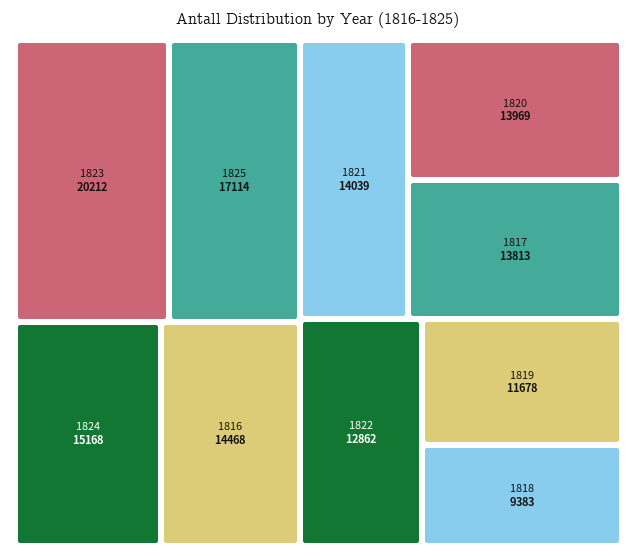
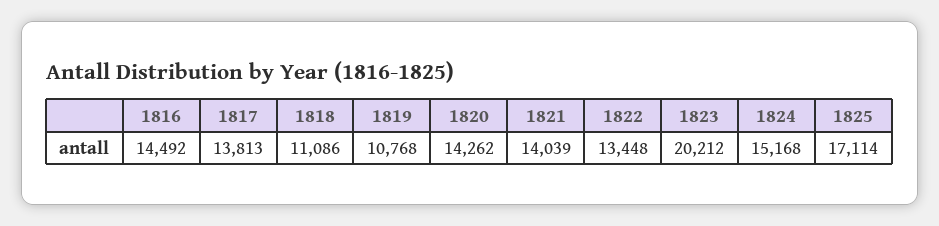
1816: 14468 -> 14492
1820: 13969 -> 14262
1822: 12862 -> 13448
1819: 11678 -> 10768
1818: 9383 -> 11086

